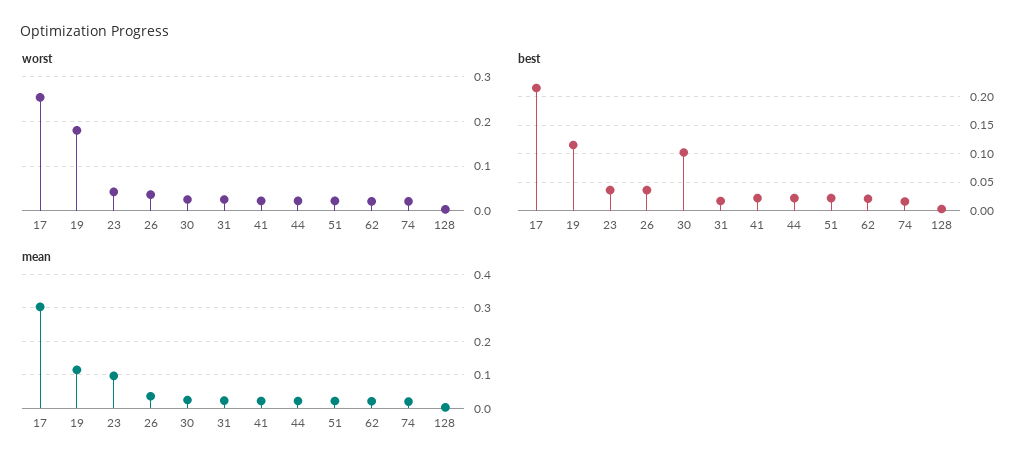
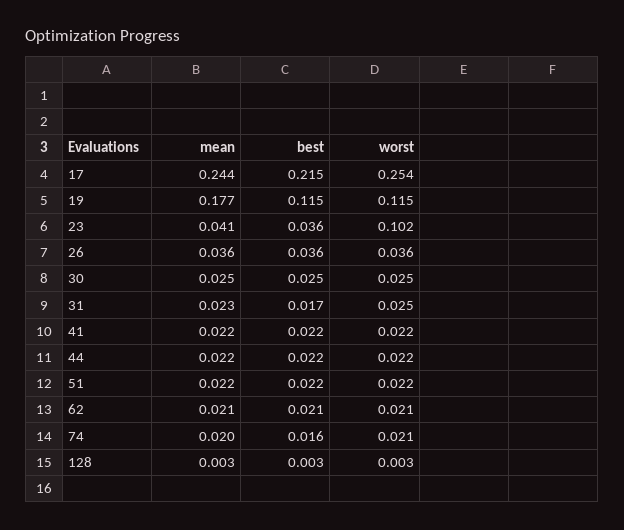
worst, 19: 0.18 -> 0.115
worst, 23: 0.04 -> 0.102
best, 30: 0.1 -> 0.025
mean, 17: 0.3 -> 0.244
mean, 19: 0.12 -> 0.177
mean, 23: 0.1 -> 0.041

